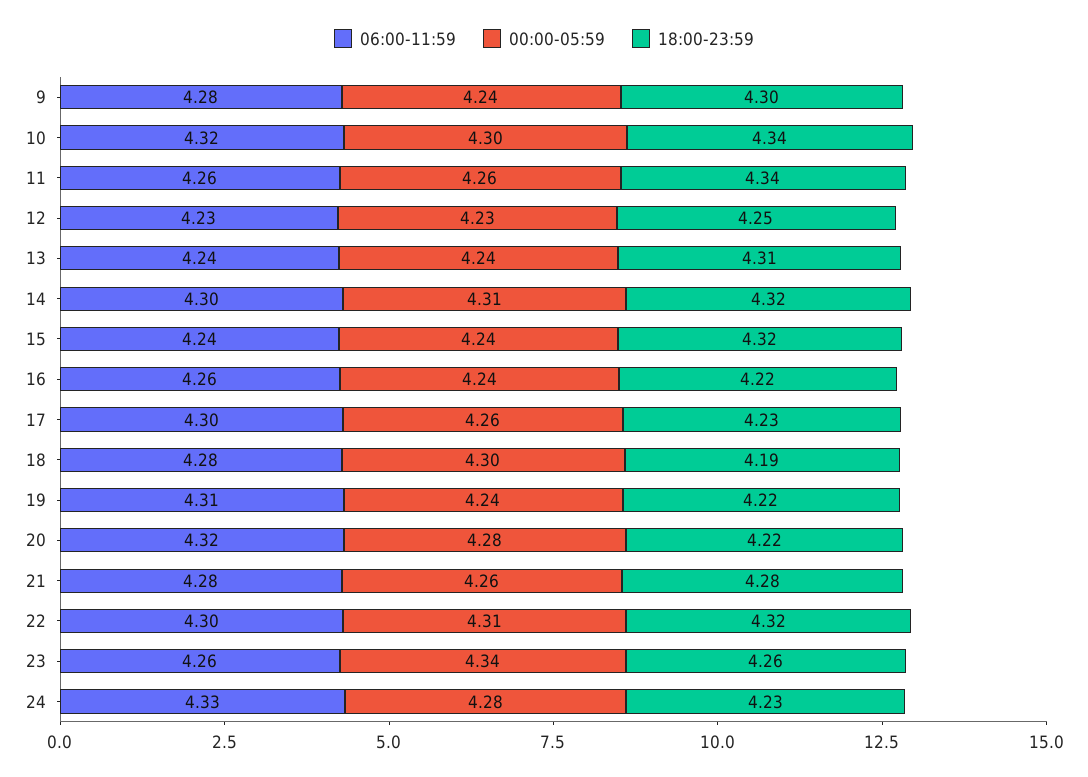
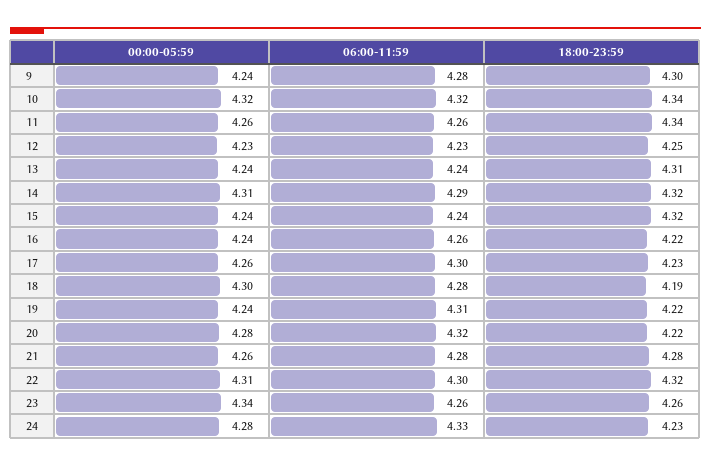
00:00-05:59, 10: 4.3 -> 4.32
06:00-11:59, 14: 4.3 -> 4.29

